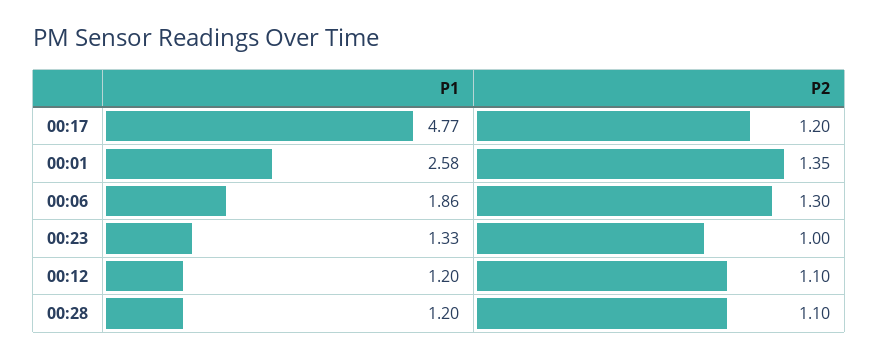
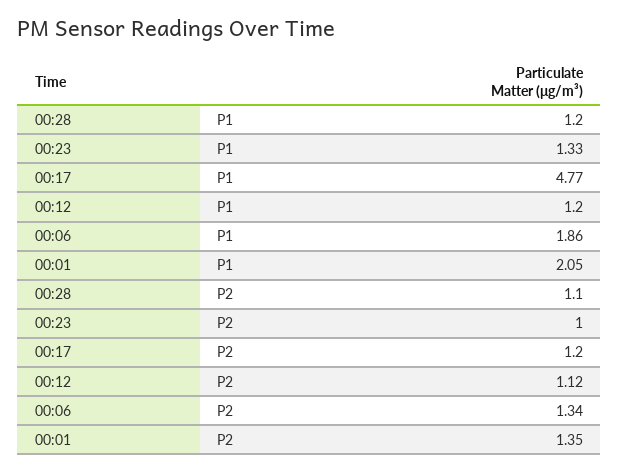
P1, 00:01: 2.58 -> 2.05
P2, 00:06: 1.3 -> 1.34
P2, 00:12: 1.1 -> 1.12

